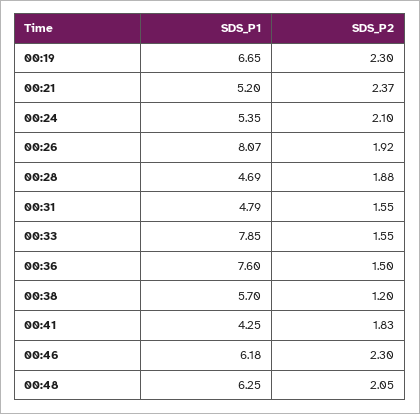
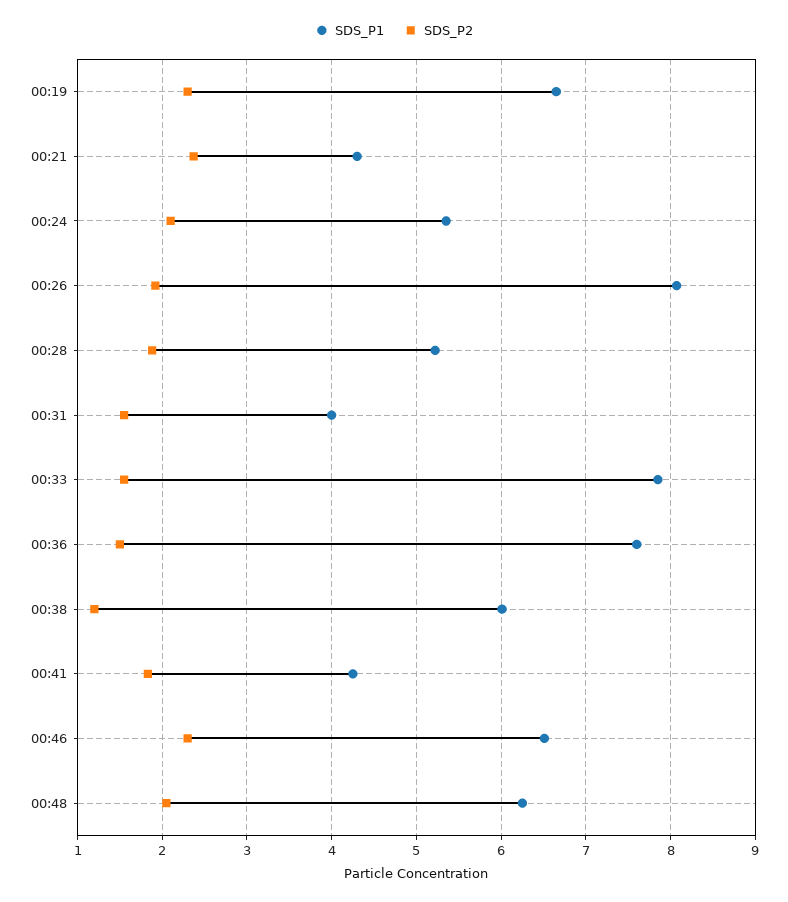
SDS_P1, 00:21: 5.2 -> 4.3
SDS_P1, 00:28: 4.69 -> 5.2
SDS_P1, 00:31: 4.79 -> 4
SDS_P1, 00:38: 5.7 -> 6
SDS_P1, 00:46: 6.18 -> 6.5

